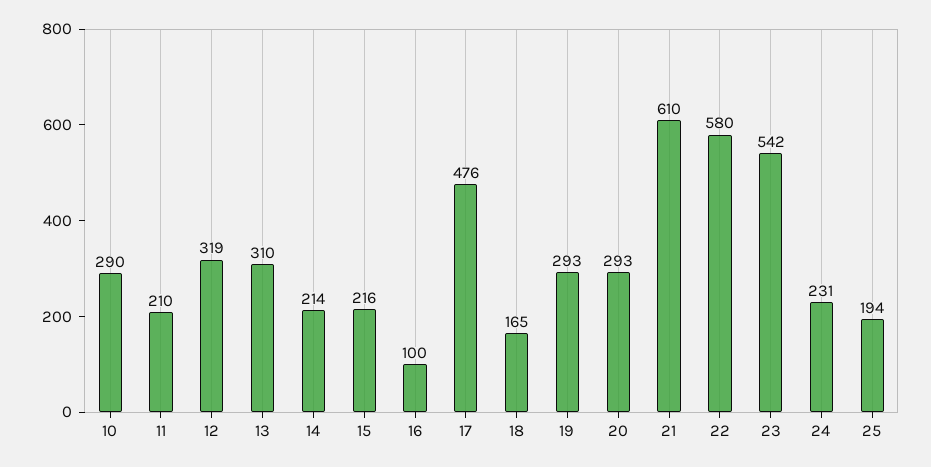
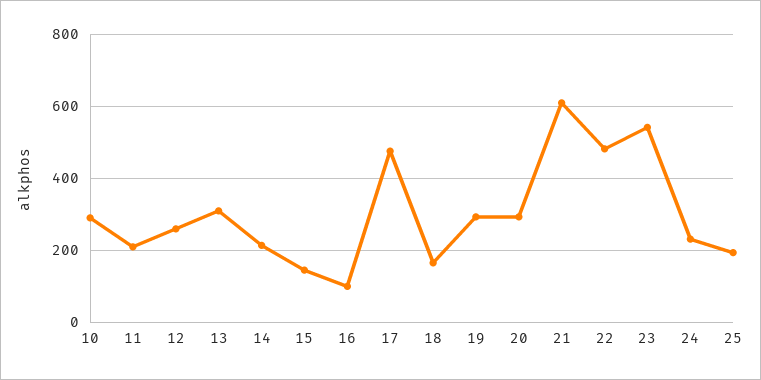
12: 319 -> 260
15: 216 -> 140
22: 580 -> 480

